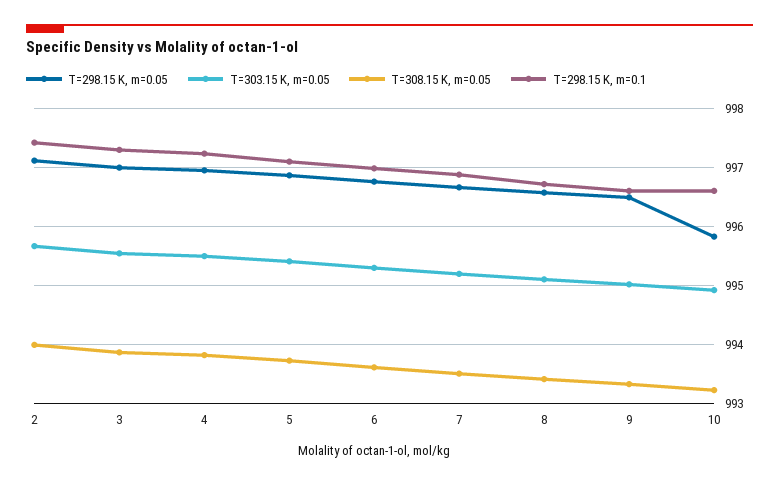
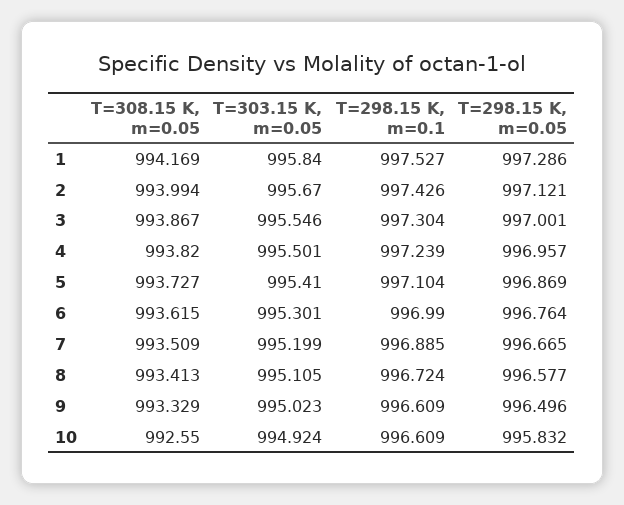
T=308.15 K, m=0.05, 10: 993.2 -> 992.55
T=308.15 K, m=0.05, 1: none -> 994.169
T=303.15 K, m=0.05, 1: none -> 995.84
T=298.15 K, m=0.1, 1: none -> 997.527
T=298.15 K, m=0.05, 1: none -> 997.286

